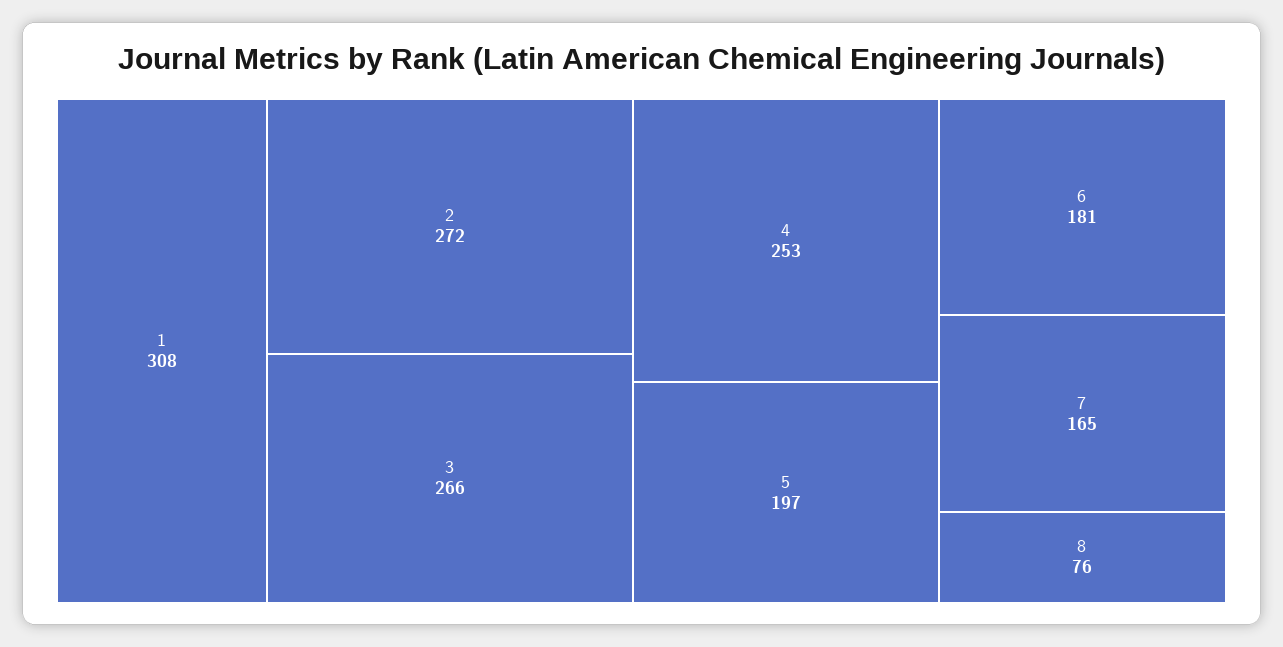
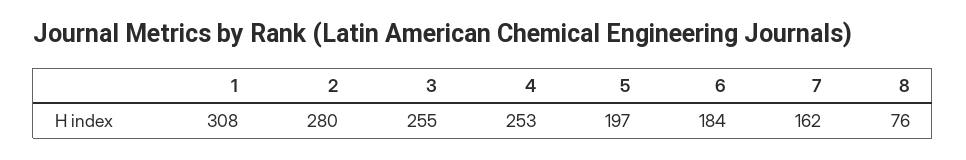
2: 272 -> 280
3: 266 -> 255
6: 181 -> 184
7: 165 -> 162

